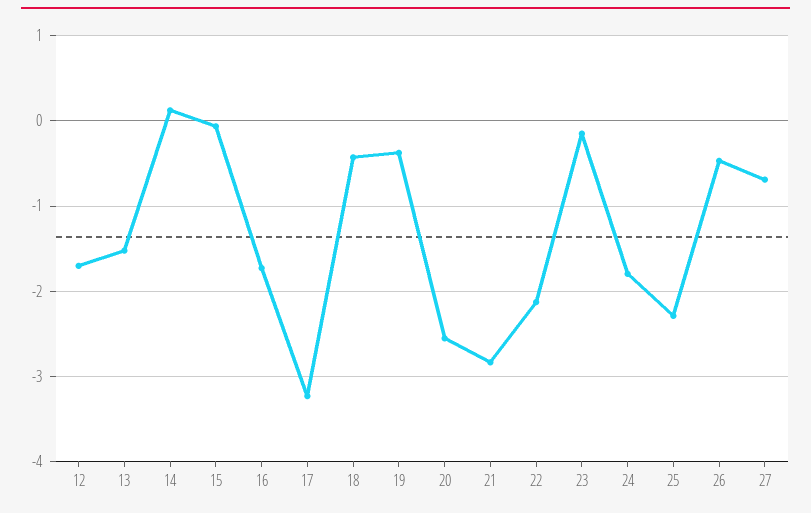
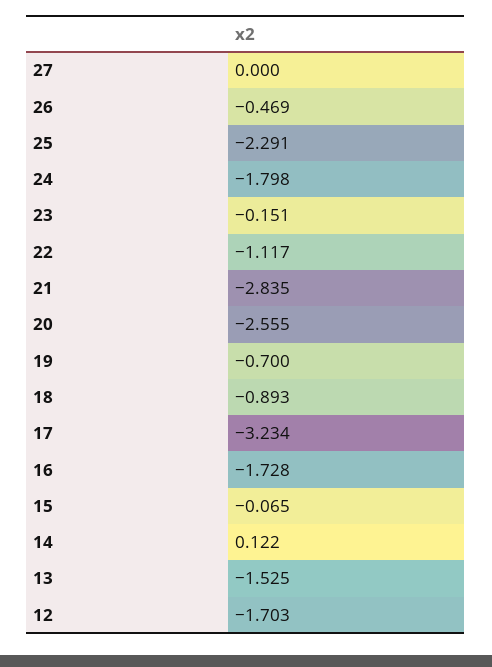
18: -0.4 -> -0.893
19: -0.4 -> -0.7
22: -2.1 -> -1.117
27: -0.7 -> 0

